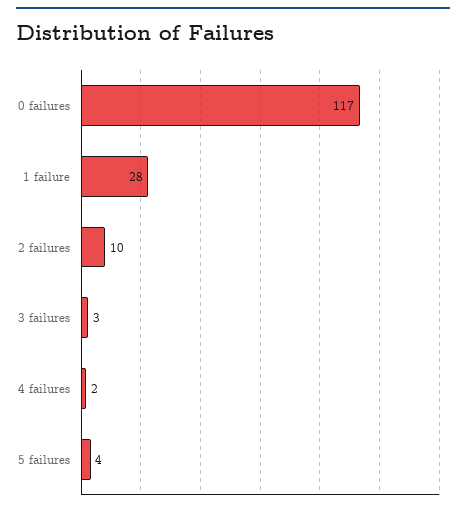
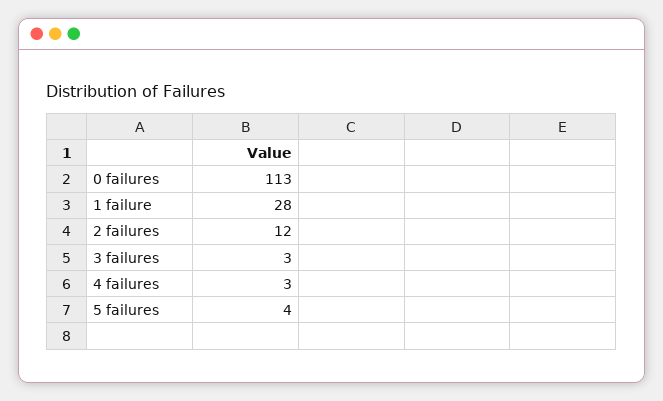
0 failures: 117 -> 113
2 failures: 10 -> 12
4 failures: 2 -> 3

